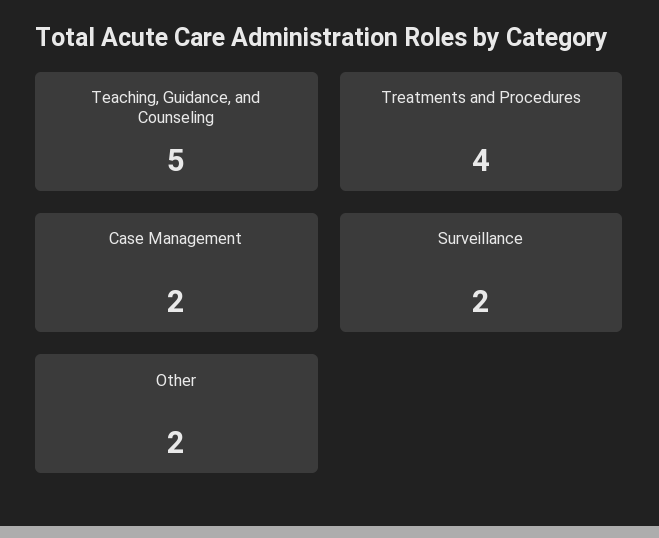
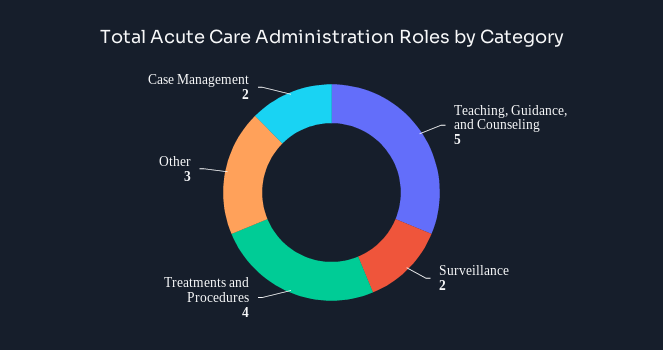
Other: 2 -> 3

